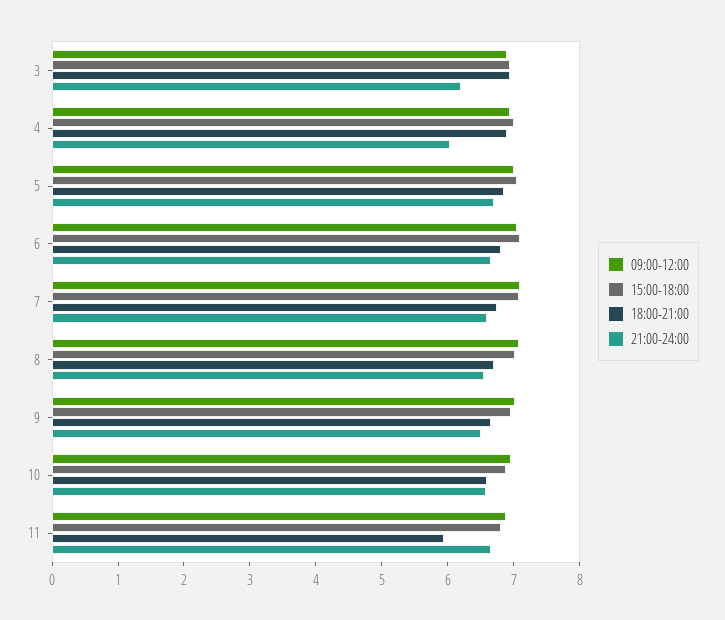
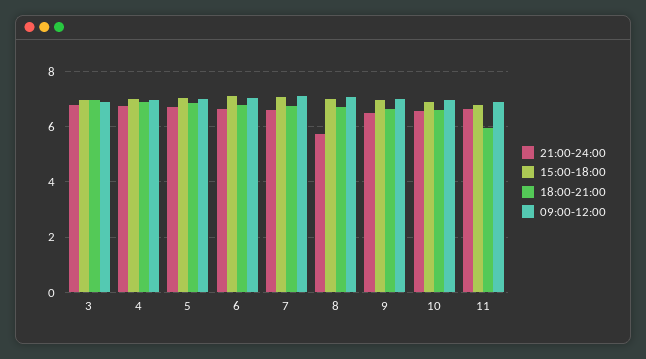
21:00-24:00, 3: 6.2 -> 6.75
21:00-24:00, 4: 6 -> 6.75
21:00-24:00, 8: 6.6 -> 5.75

